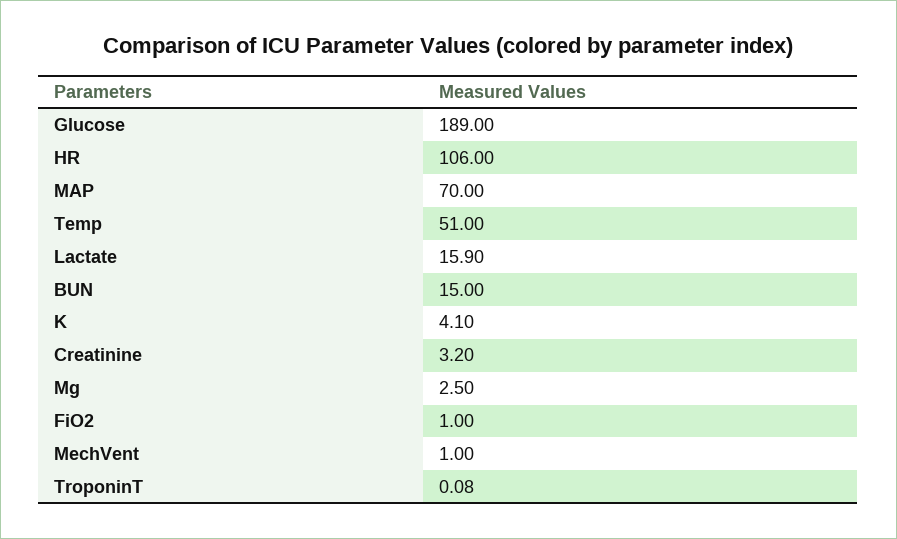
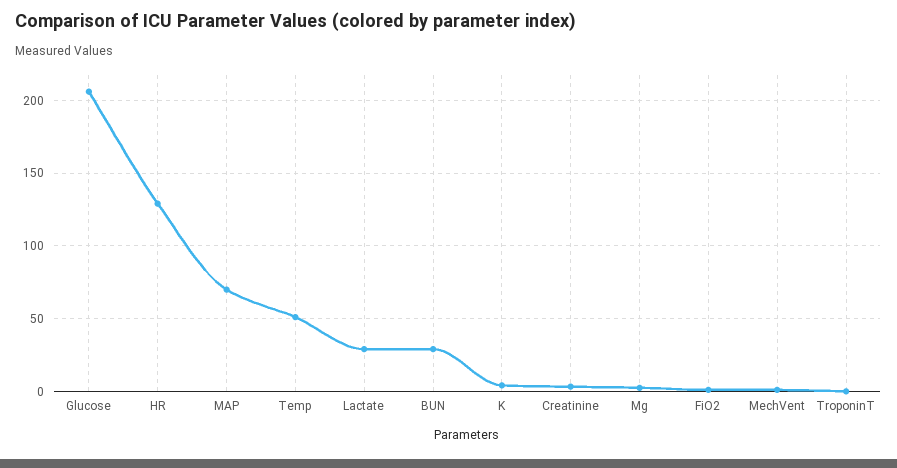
Glucose: 189 -> 205
HR: 106 -> 130
Lactate: 15.9 -> 30
BUN: 15 -> 30

